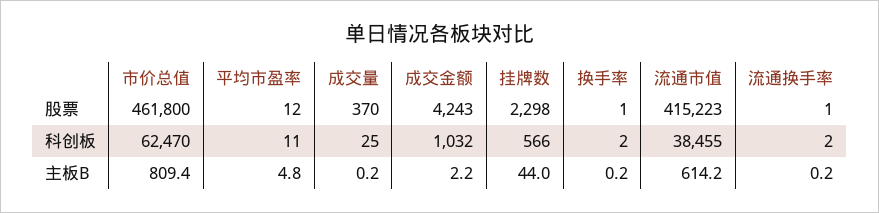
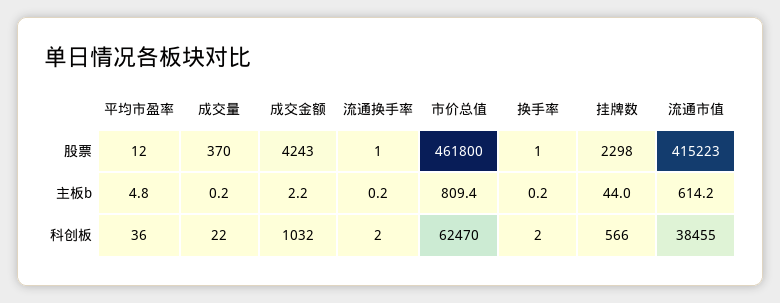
平均市盈率, 科创板: 11 -> 36
成交量, 科创板: 25 -> 22

